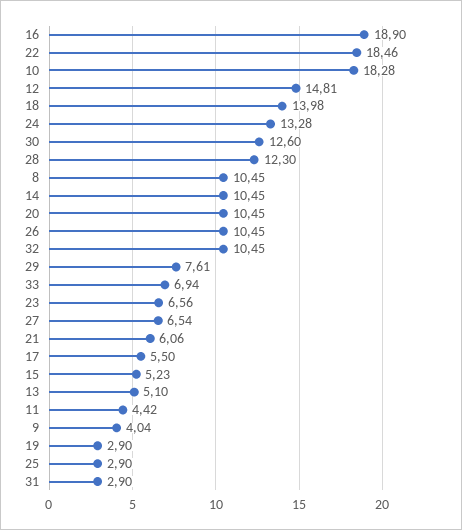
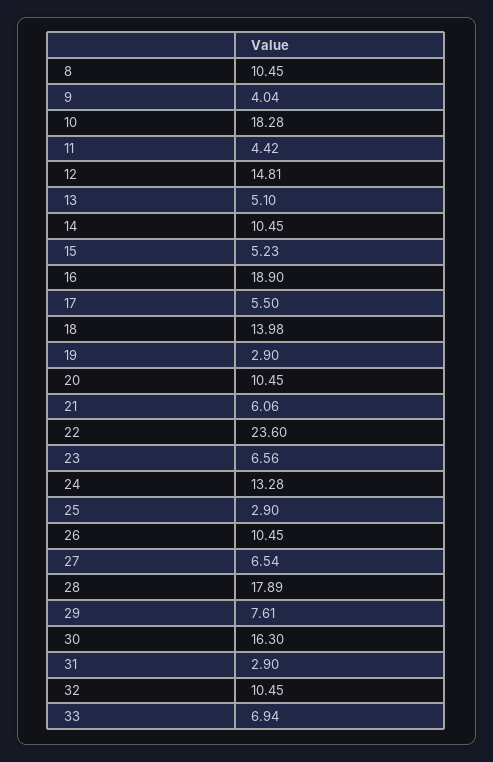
22: 18.46 -> 23.6
30: 12.6 -> 16.3
28: 12.3 -> 17.89

